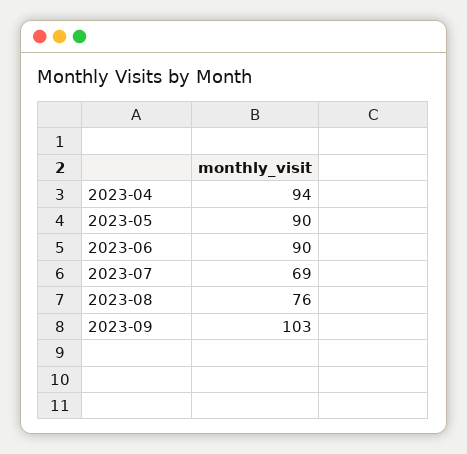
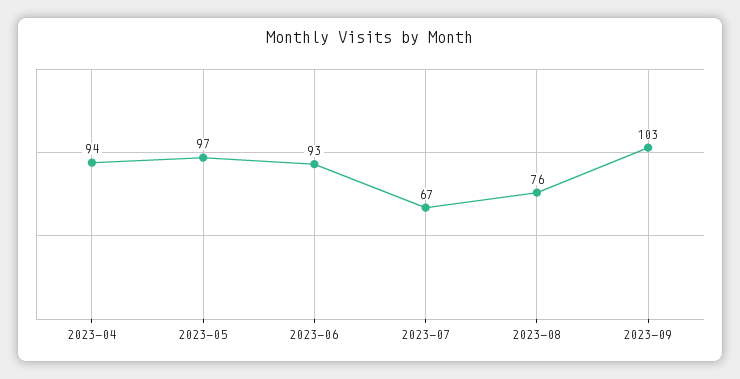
2023-05: 90 -> 97
2023-06: 90 -> 93
2023-07: 69 -> 67

